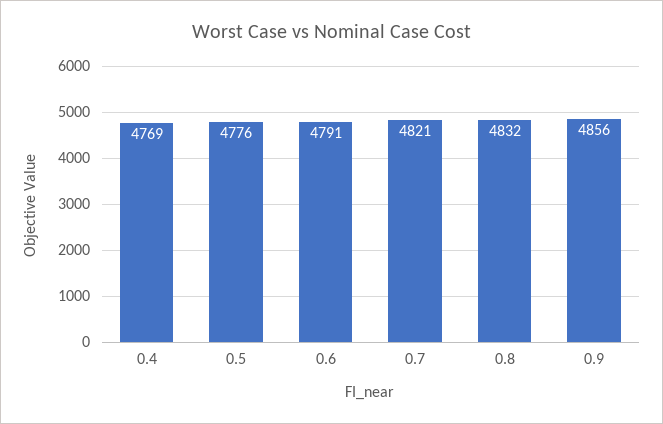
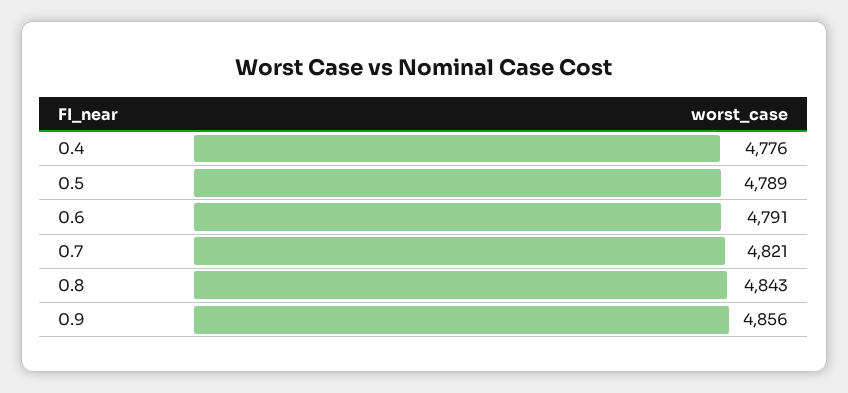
0.4: 4769 -> 4776
0.5: 4776 -> 4789
0.8: 4832 -> 4843

